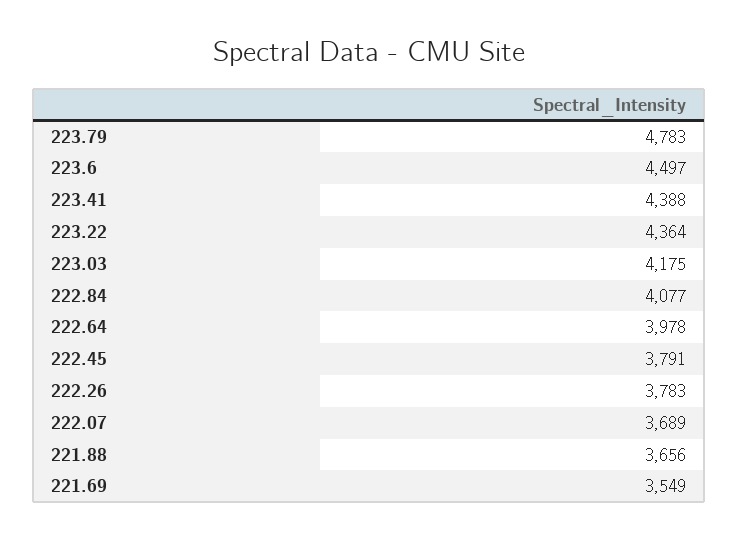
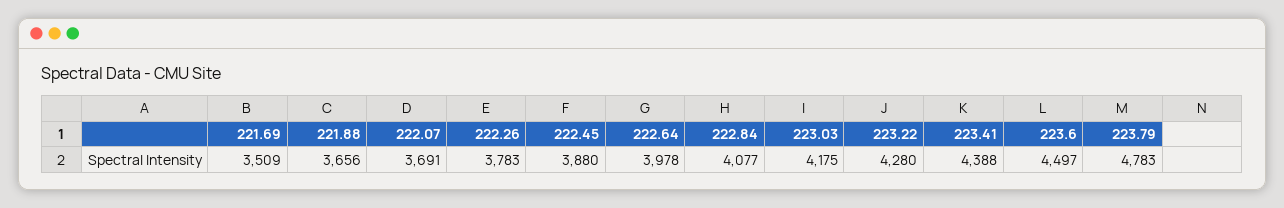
223.22: 4364 -> 4280
222.45: 3791 -> 3880
222.07: 3689 -> 3691
221.69: 3549 -> 3509

